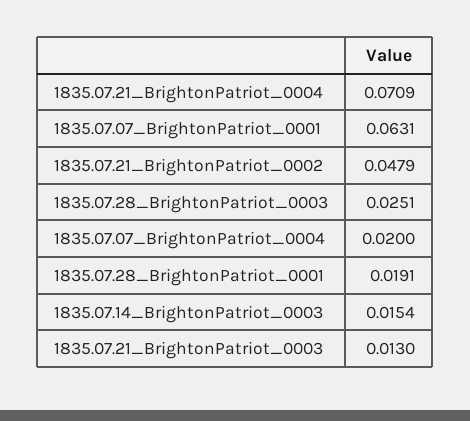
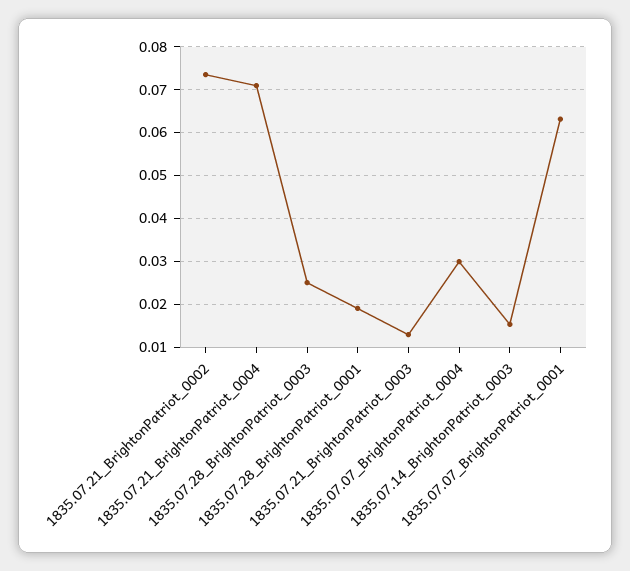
1835.07.21_BrightonPatriot_0002: 0.0479 -> 0.074
1835.07.07_BrightonPatriot_0004: 0.02 -> 0.03

